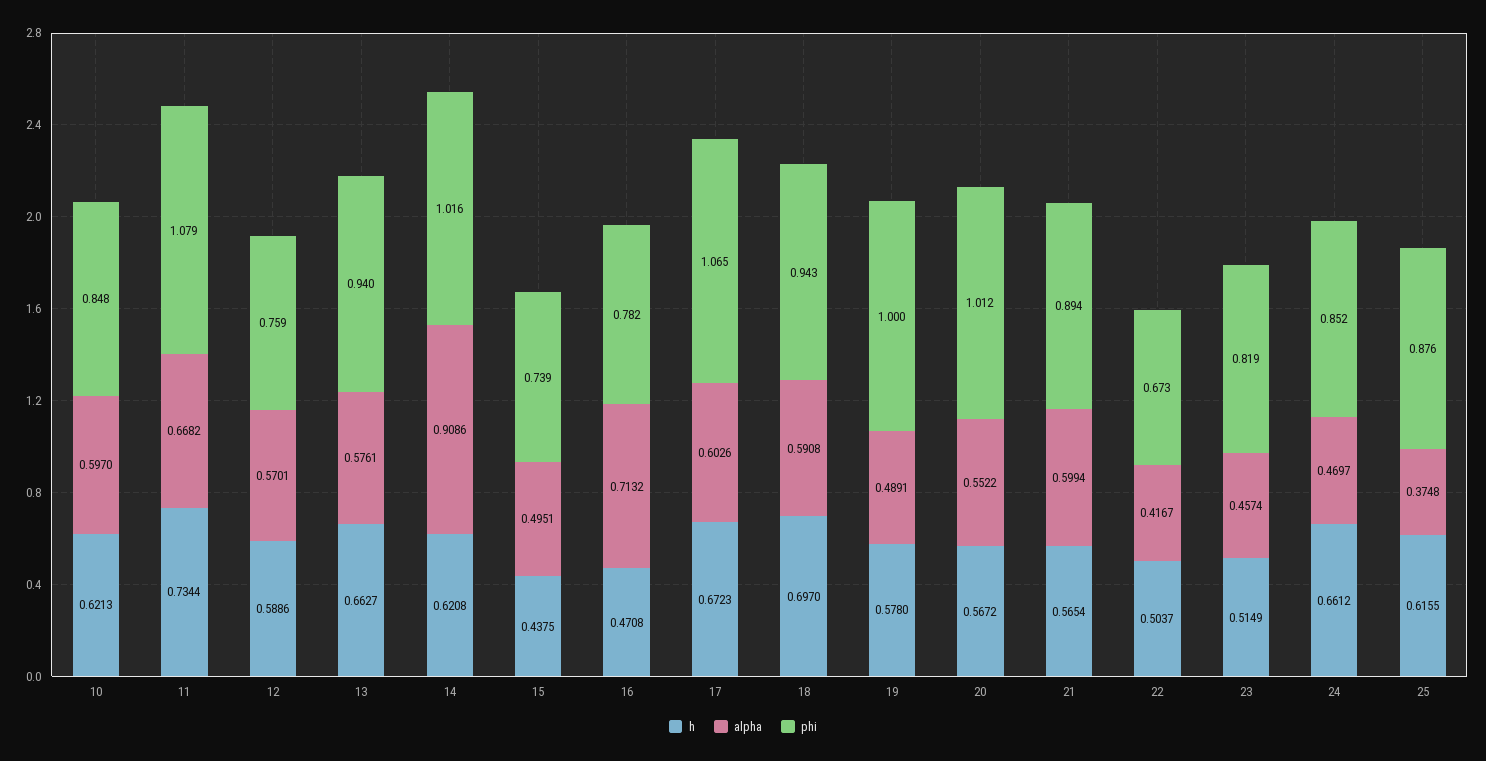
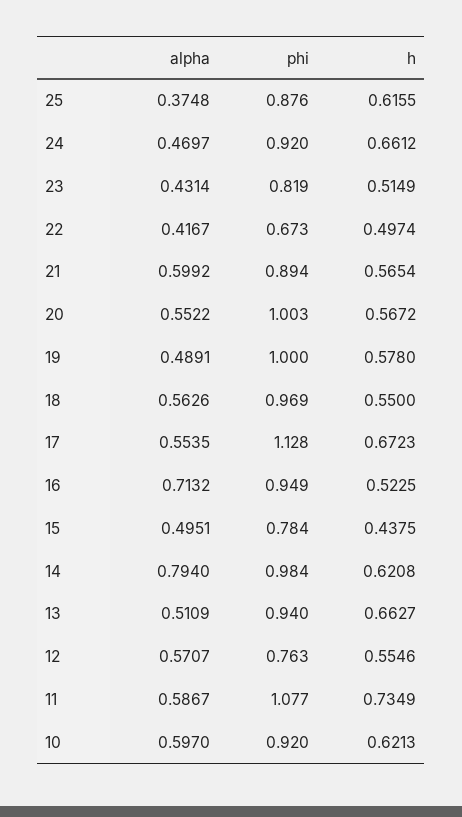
phi, 10: 0.848 -> 0.92
h, 11: 0.7344 -> 0.7349
alpha, 11: 0.6682 -> 0.5867
phi, 11: 1.079 -> 1.077
h, 12: 0.5886 -> 0.5546
alpha, 12: 0.5701 -> 0.5707
phi, 12: 0.759 -> 0.763
alpha, 13: 0.5761 -> 0.5109
alpha, 14: 0.9086 -> 0.794
phi, 14: 1.016 -> 0.984
phi, 15: 0.739 -> 0.784
h, 16: 0.4708 -> 0.5225
phi, 16: 0.782 -> 0.949
alpha, 17: 0.6026 -> 0.5535
phi, 17: 1.065 -> 1.128
h, 18: 0.697 -> 0.55
alpha, 18: 0.5908 -> 0.5626
phi, 18: 0.943 -> 0.969
phi, 20: 1.012 -> 1.003
alpha, 21: 0.5994 -> 0.5992
h, 22: 0.5037 -> 0.4974
alpha, 23: 0.4574 -> 0.4314
phi, 24: 0.852 -> 0.92

